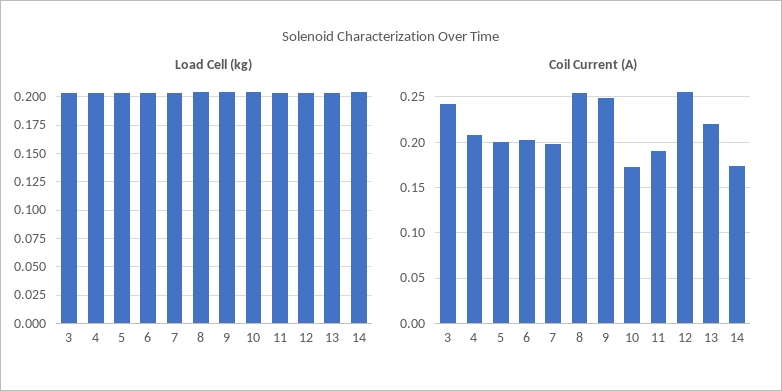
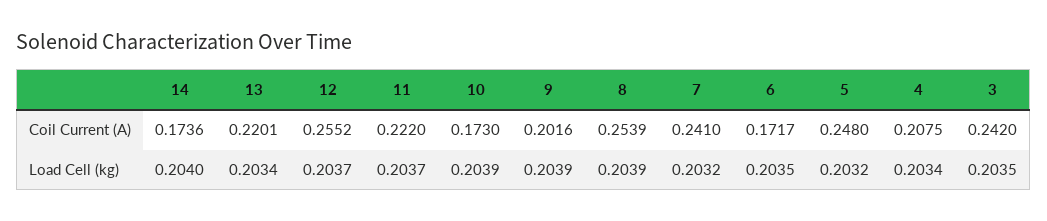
Coil Current (A), 5: 0.2 -> 0.248
Coil Current (A), 6: 0.2 -> 0.1717
Coil Current (A), 7: 0.2 -> 0.241
Coil Current (A), 9: 0.25 -> 0.2016
Coil Current (A), 11: 0.19 -> 0.222

